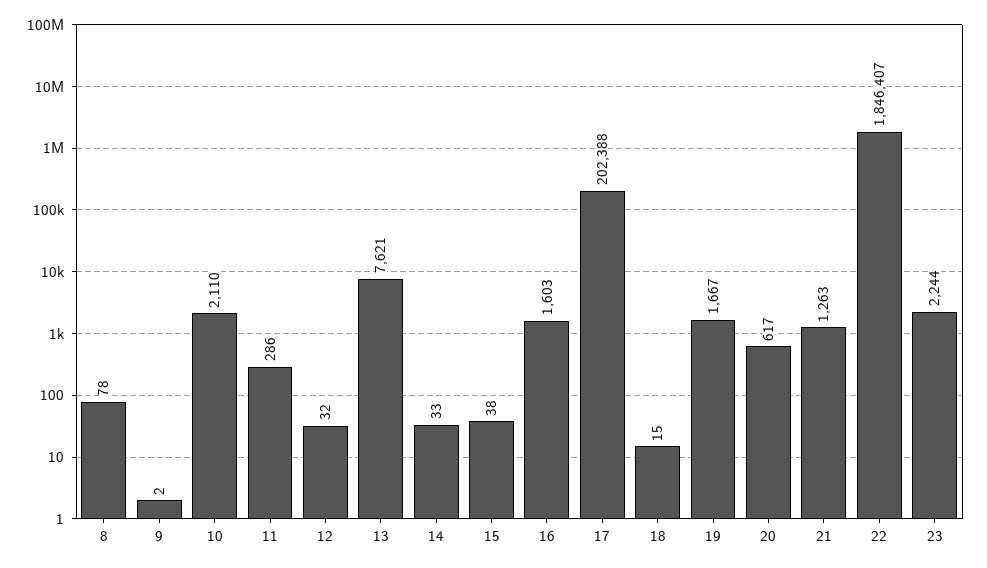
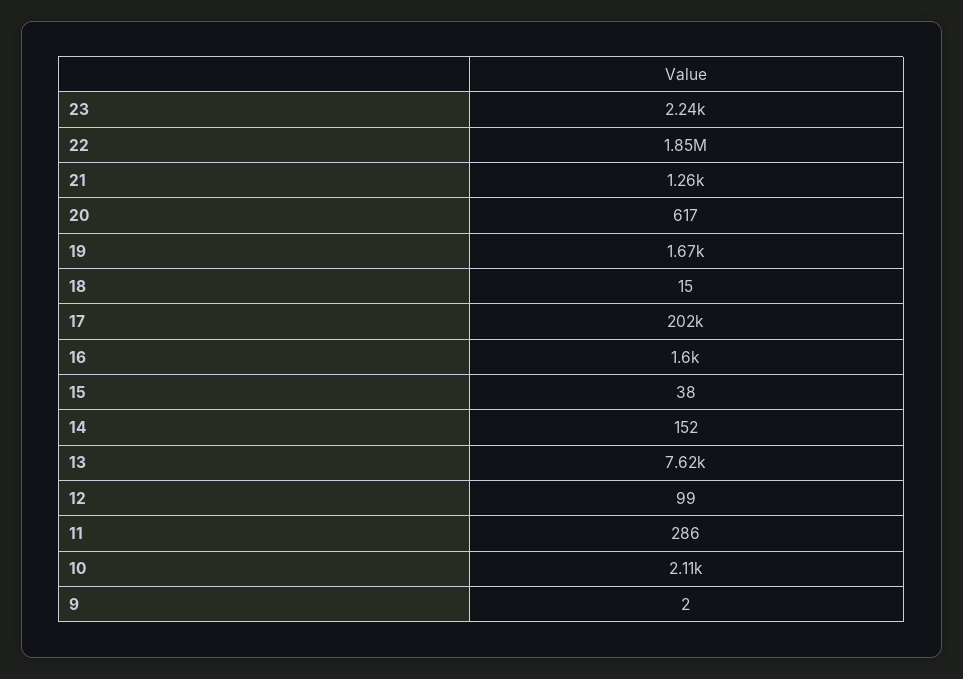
8: 78 -> none
12: 32 -> 99
14: 33 -> 152

